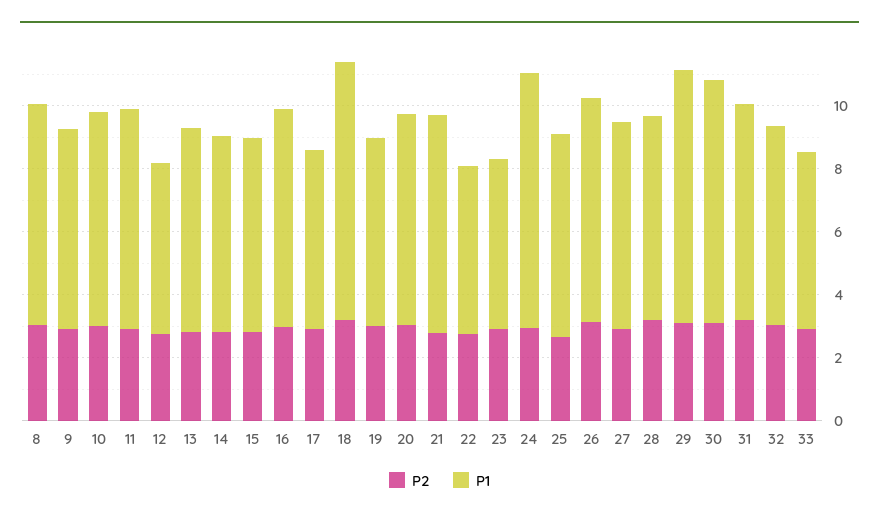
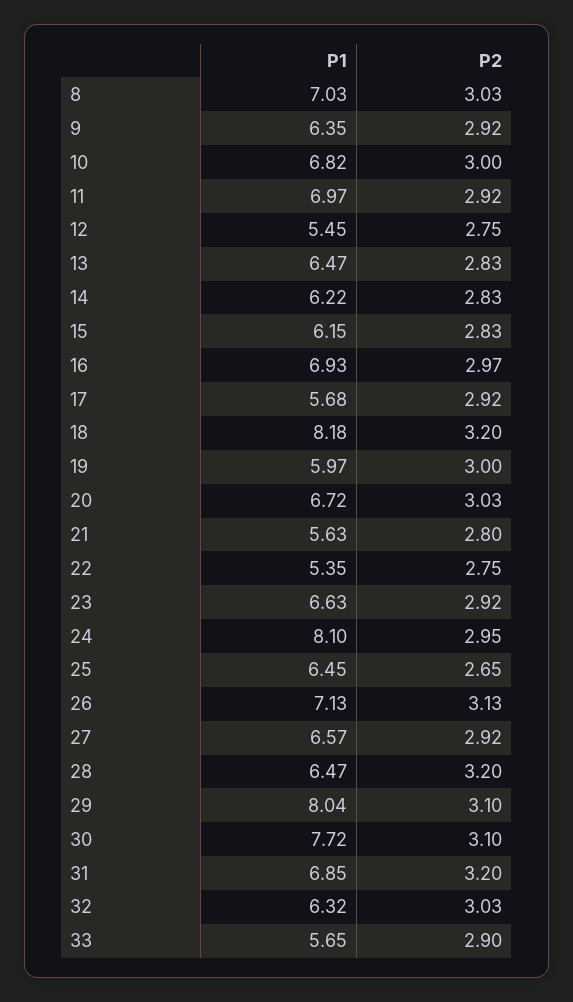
P1, 21: 7 -> 5.63
P1, 23: 5.5 -> 6.63

